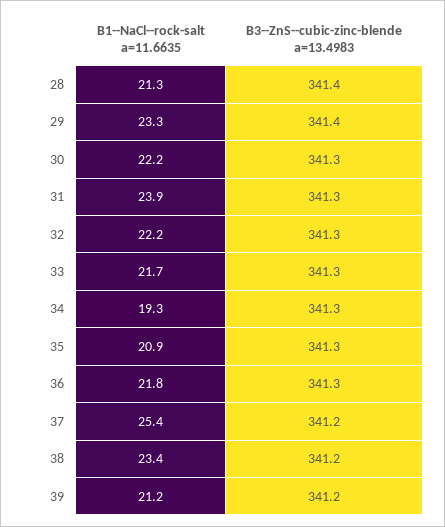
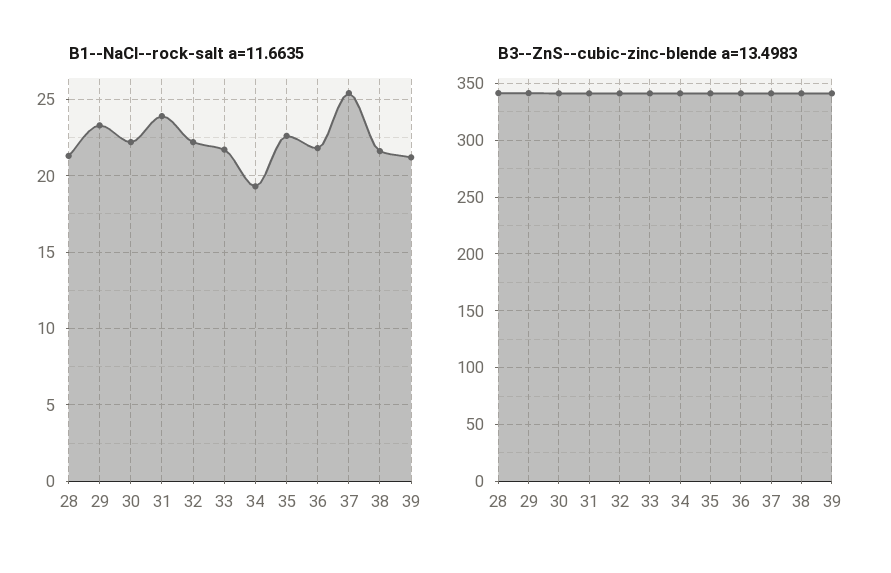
B1--NaCl--rock-salt a=11.6635, 35: 20.9 -> 22.5
B1--NaCl--rock-salt a=11.6635, 38: 23.4 -> 21.5

